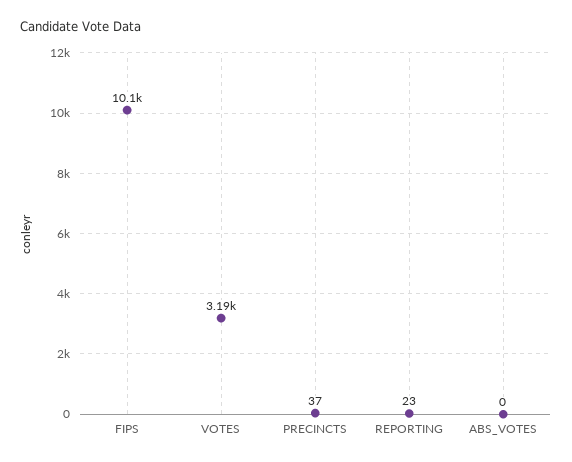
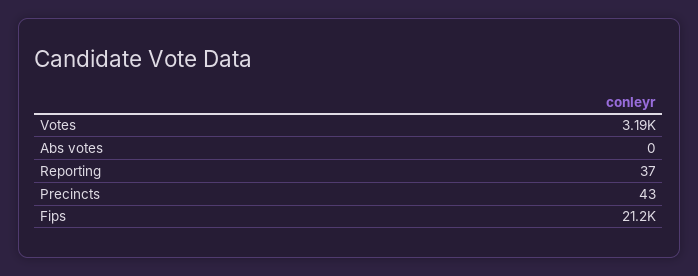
FIPS: 10100 -> 21200
PRECINCTS: 37 -> 43
REPORTING: 23 -> 37

